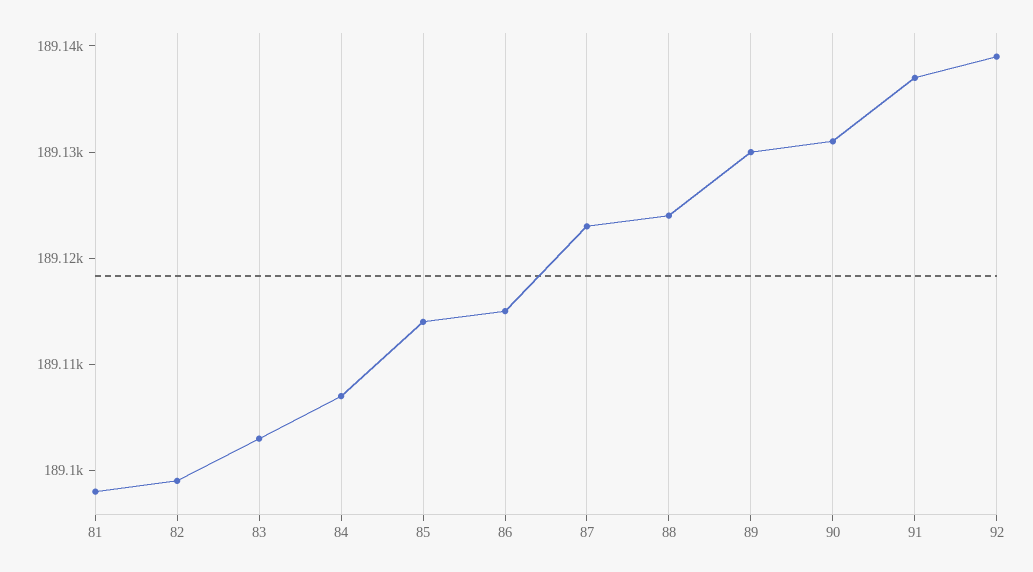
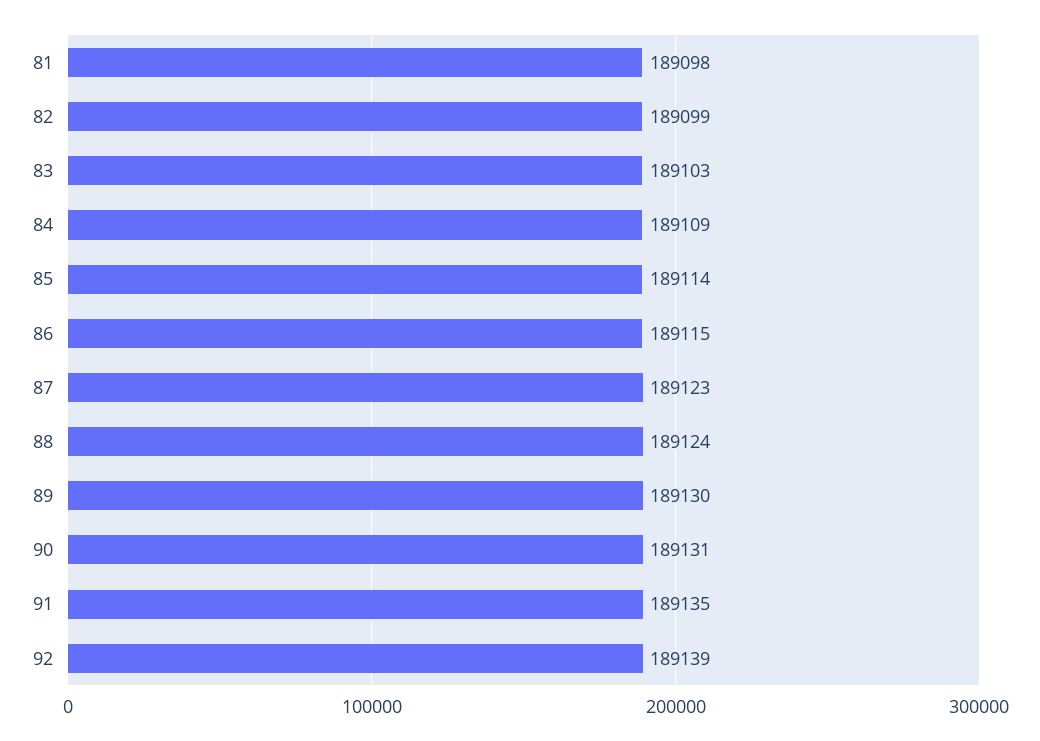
84: 189107 -> 189109
91: 189137 -> 189135

